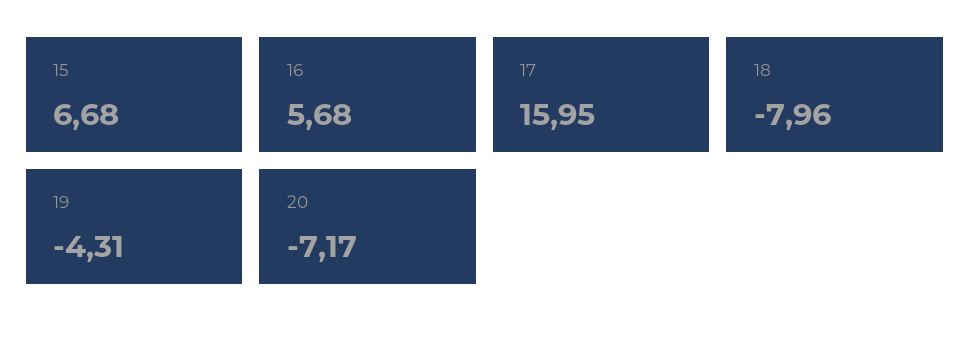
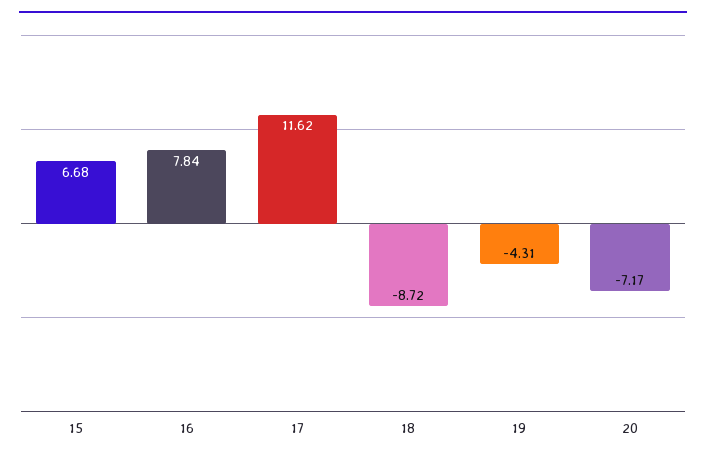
16: 5.68 -> 7.84
17: 15.95 -> 11.62
18: -7.96 -> -8.72

